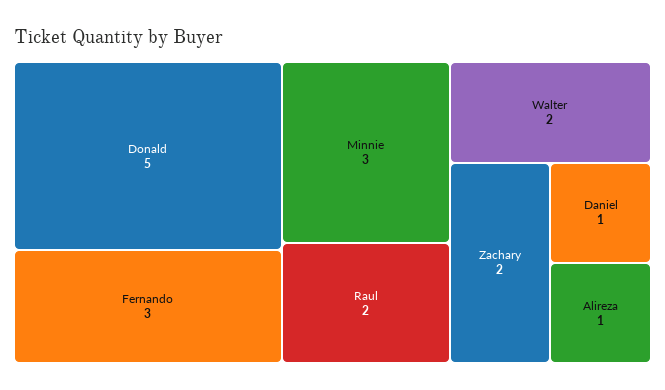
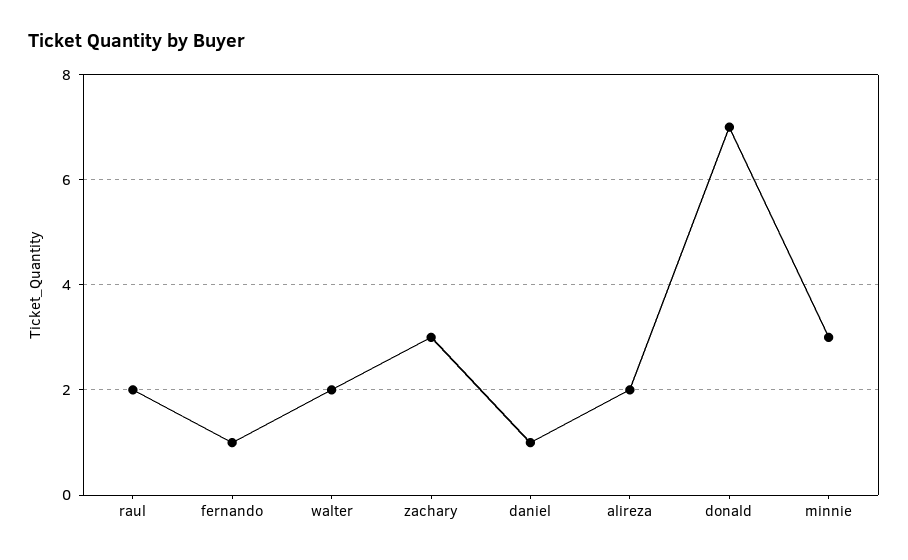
Donald: 5 -> 7
Fernando: 3 -> 1
Zachary: 2 -> 3
Alireza: 1 -> 2

